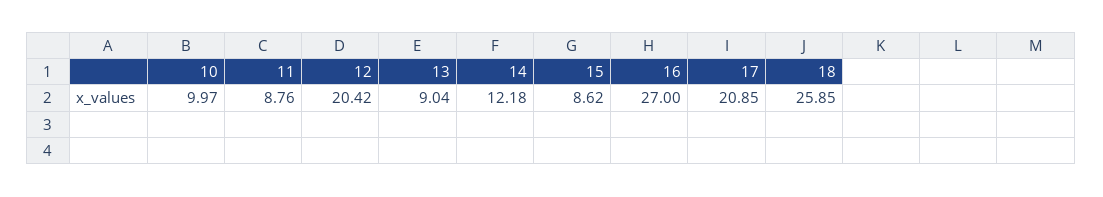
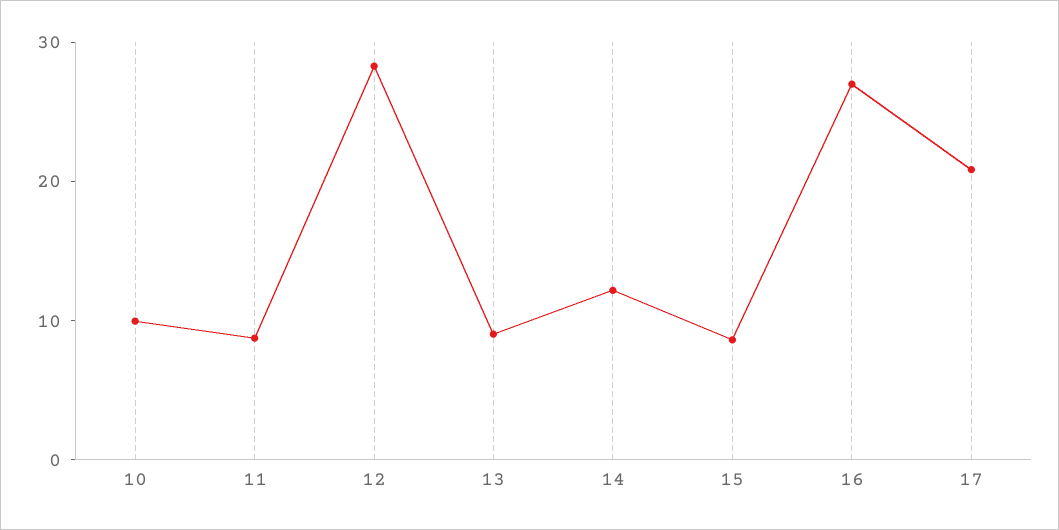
12: 20.42 -> 28
18: 25.85 -> none

